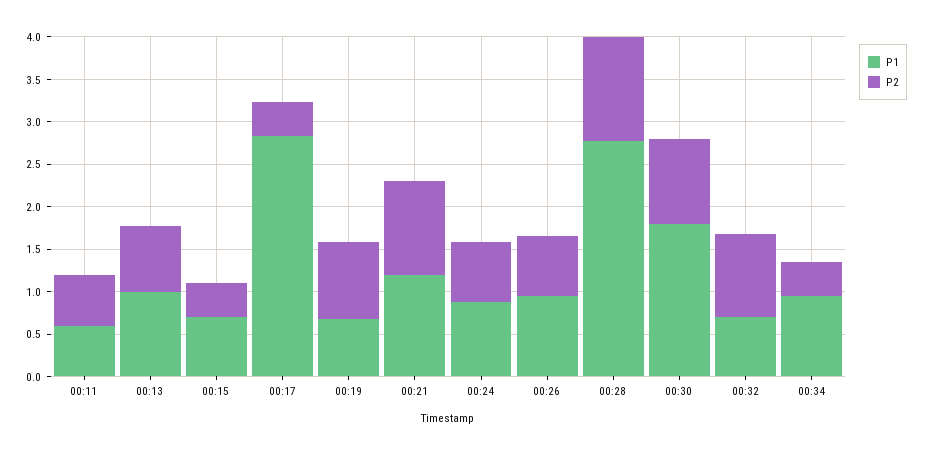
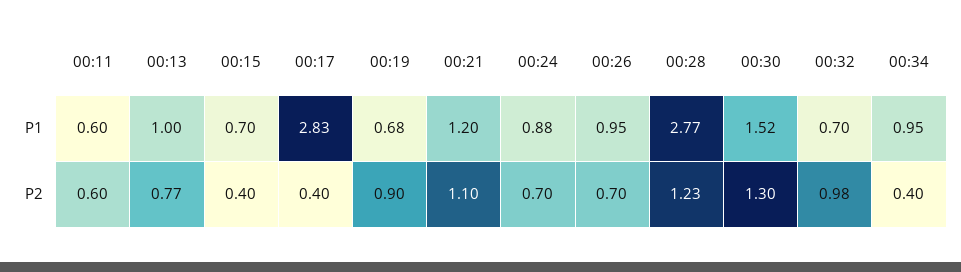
P1, 00:30: 1.8 -> 1.52
P2, 00:30: 1 -> 1.3

